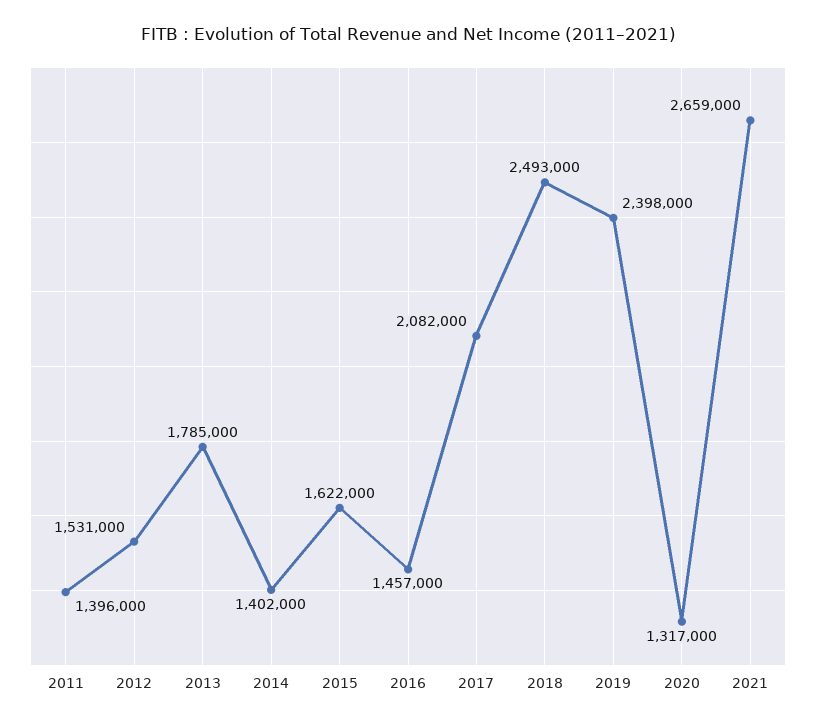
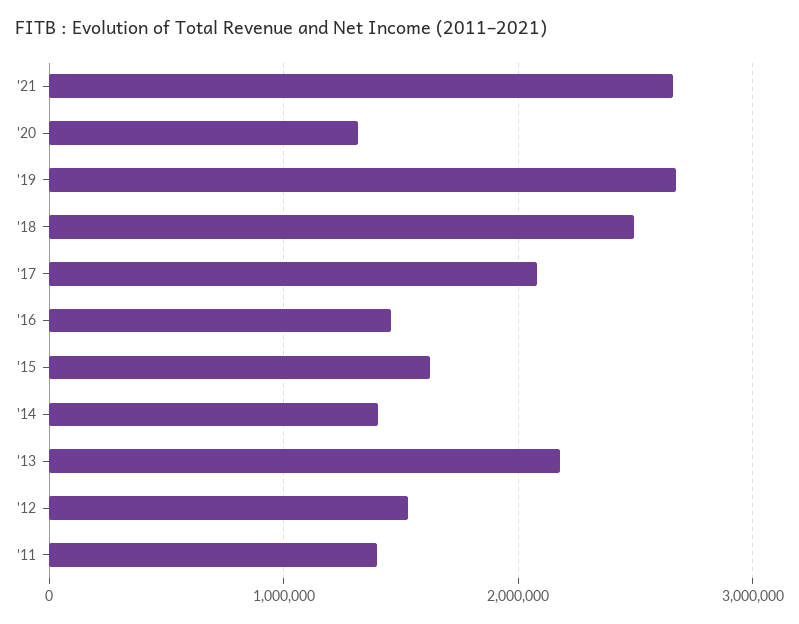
2013: 1785000 -> 2200000
2019: 2398000 -> 2700000

